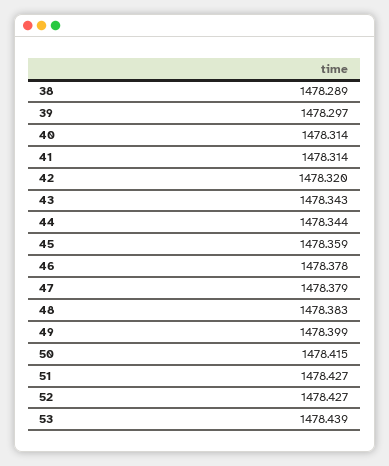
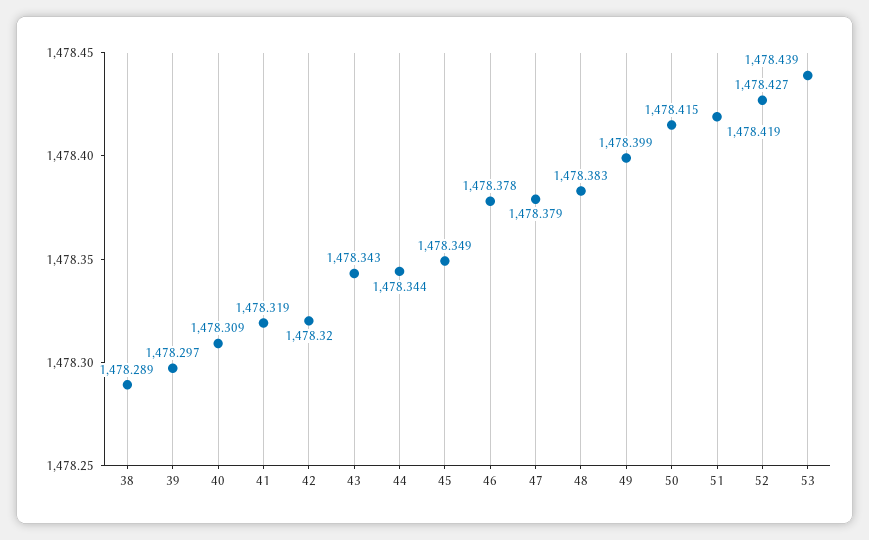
40: 1478.314 -> 1478.309
41: 1478.314 -> 1478.319
45: 1478.359 -> 1478.349
51: 1478.427 -> 1478.419

